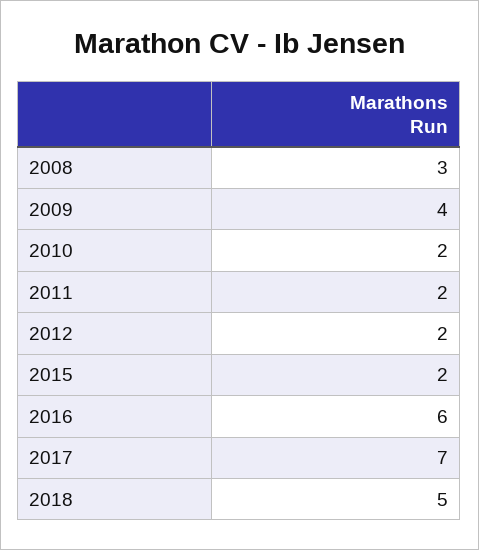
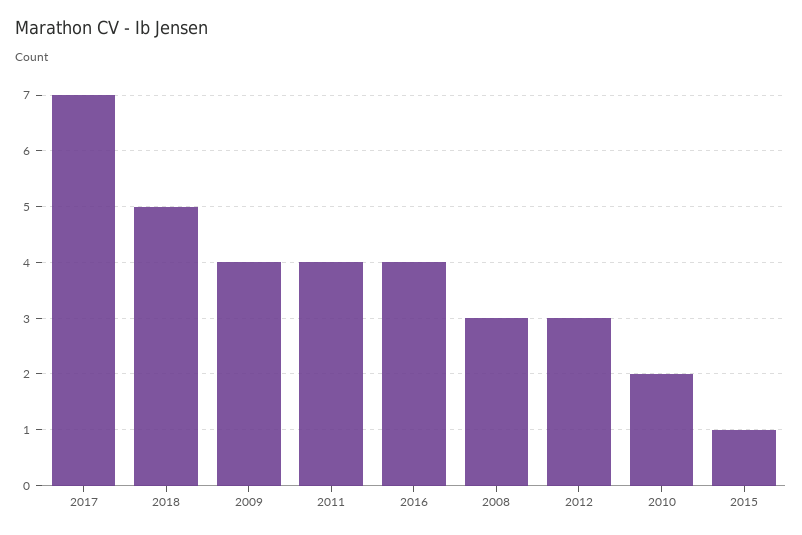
2011: 2 -> 4
2012: 2 -> 3
2015: 2 -> 1
2016: 6 -> 4

